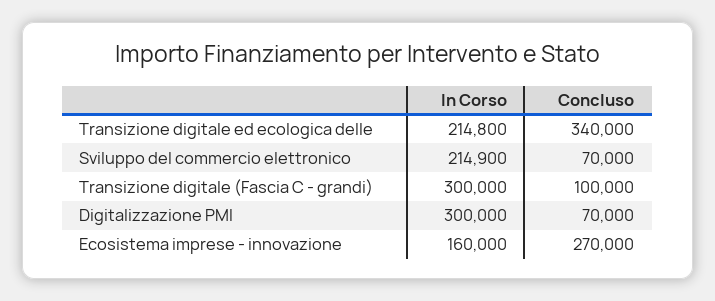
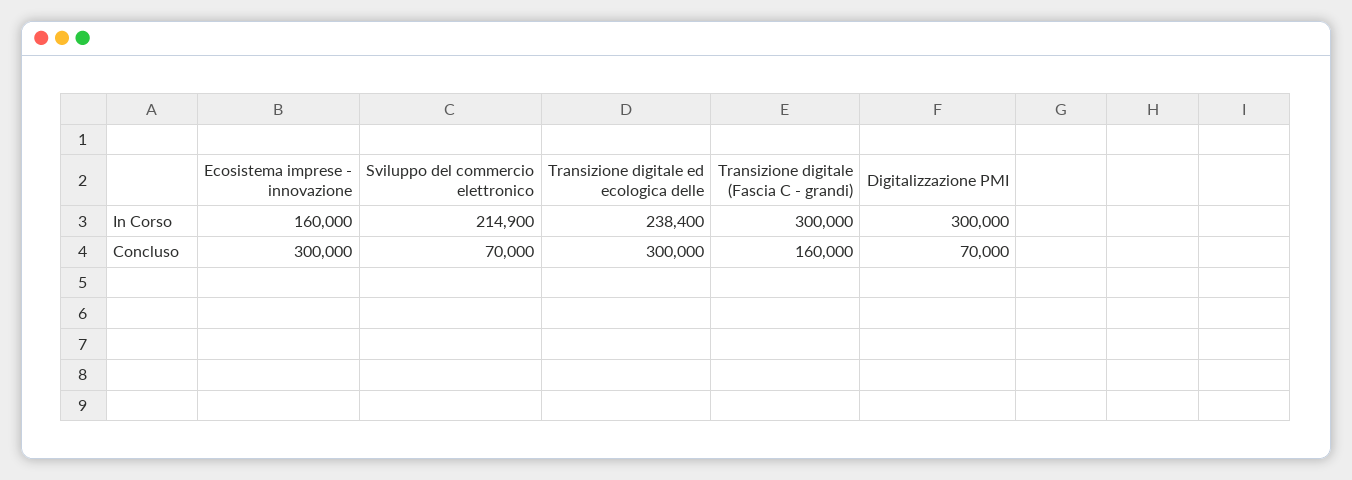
In Corso, Transizione digitale ed ecologica delle: 214800 -> 238400
Concluso, Transizione digitale ed ecologica delle: 340000 -> 300000
Concluso, Transizione digitale (Fascia C - grandi): 100000 -> 160000
Concluso, Ecosistema imprese - innovazione: 270000 -> 300000

